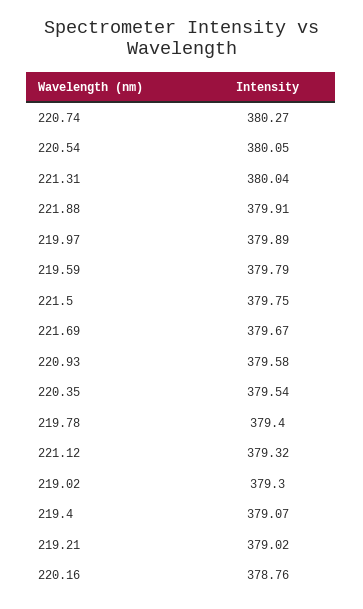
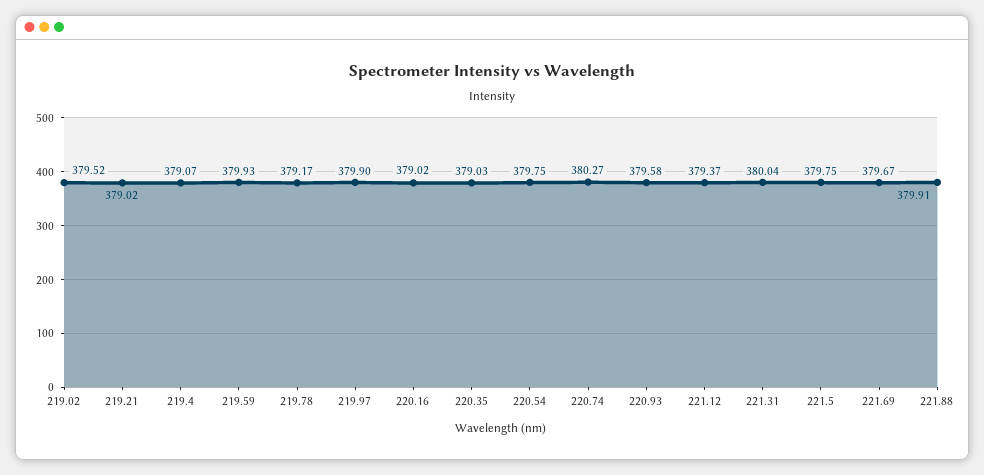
220.54: 380.05 -> 379.75
219.97: 379.89 -> 379.9
219.59: 379.79 -> 379.93
220.35: 379.54 -> 379.03
219.78: 379.4 -> 379.17
221.12: 379.32 -> 379.37
219.02: 379.3 -> 379.52
220.16: 378.76 -> 379.02

